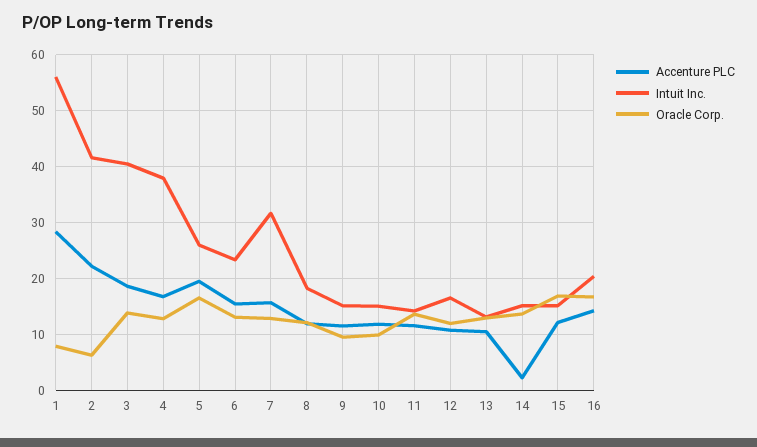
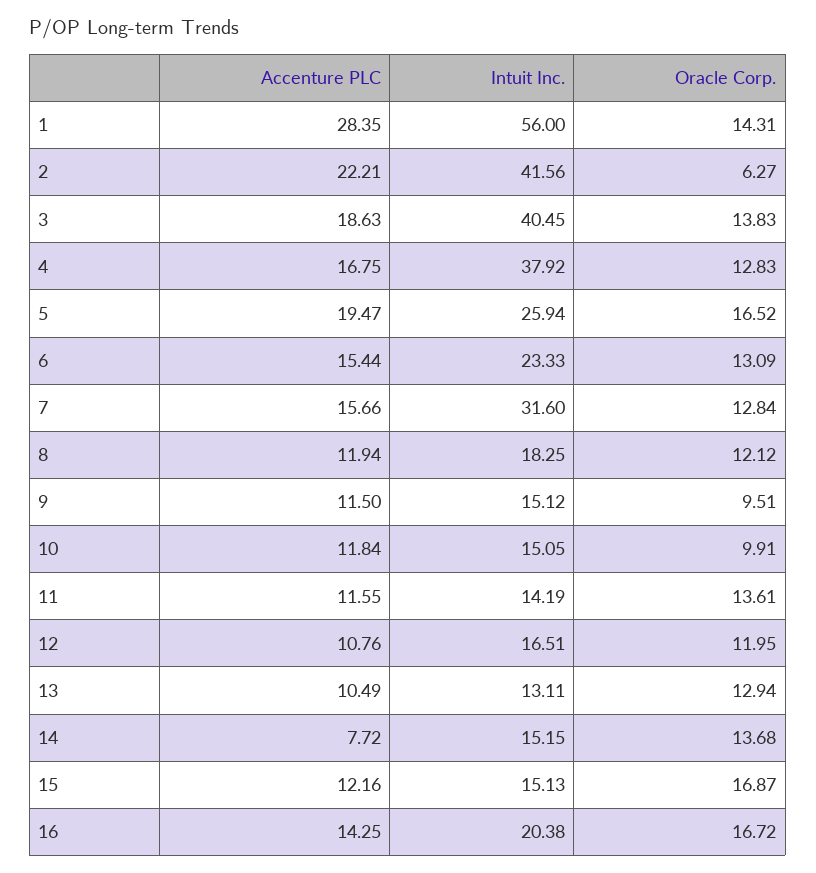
Oracle Corp., 1: 8 -> 14.31
Accenture PLC, 14: 2 -> 7.72

